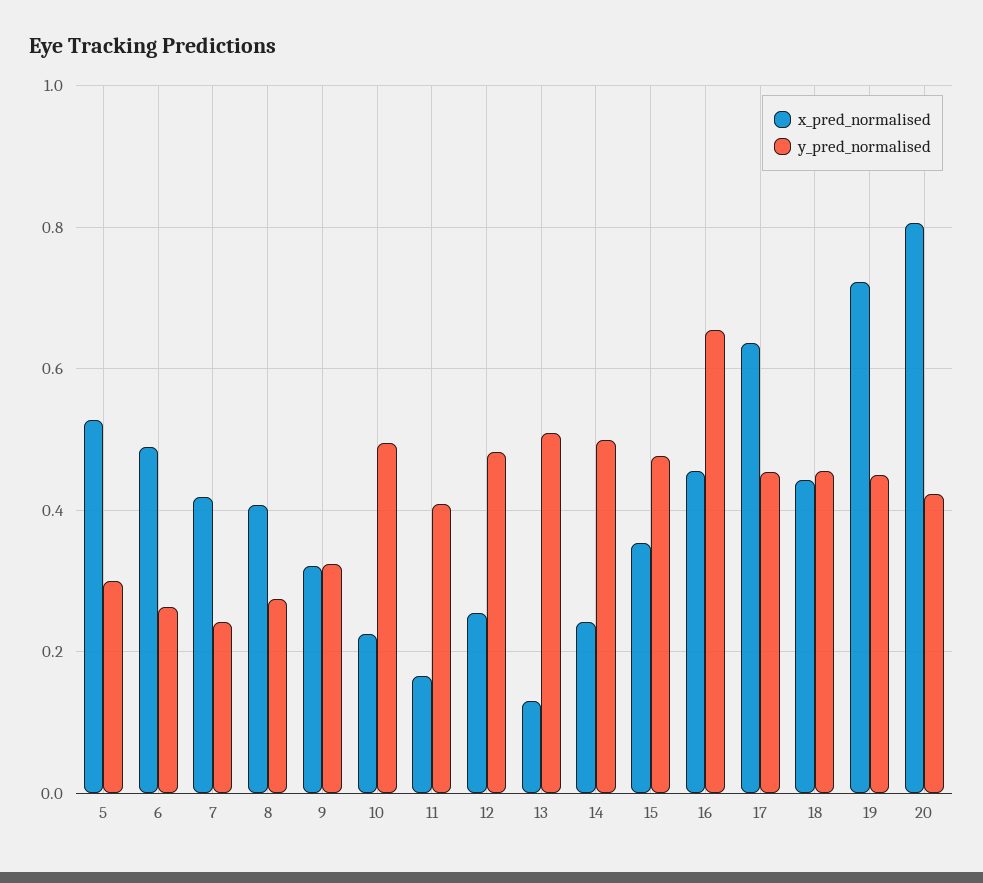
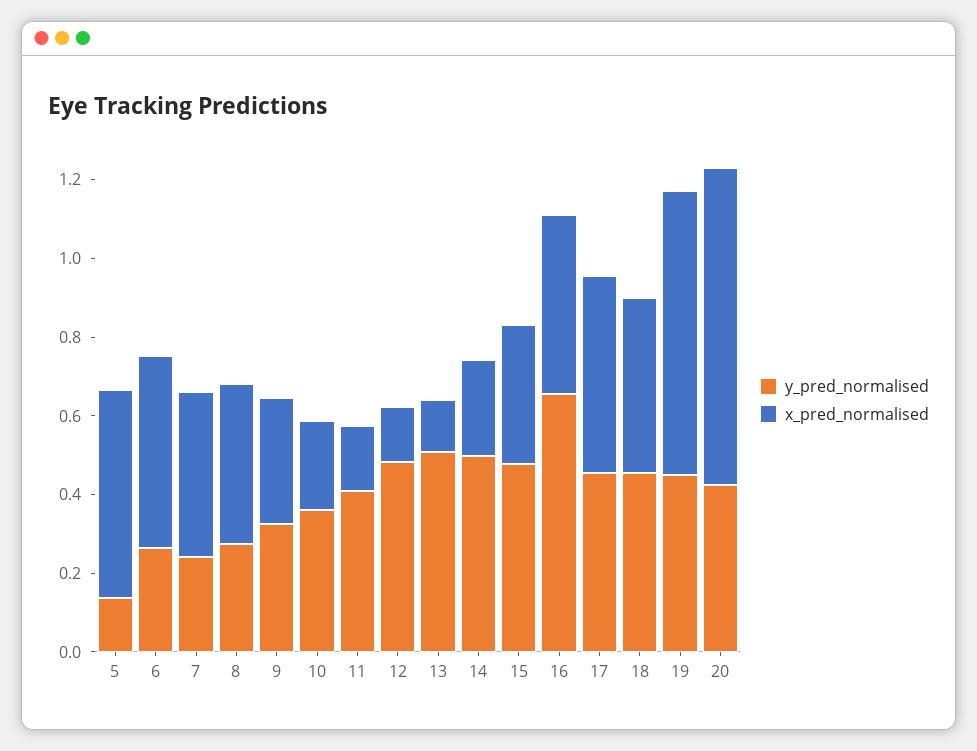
y_pred_normalised, 5: 0.3 -> 0.15
y_pred_normalised, 10: 0.5 -> 0.35
x_pred_normalised, 12: 0.26 -> 0.15
x_pred_normalised, 17: 0.64 -> 0.5

